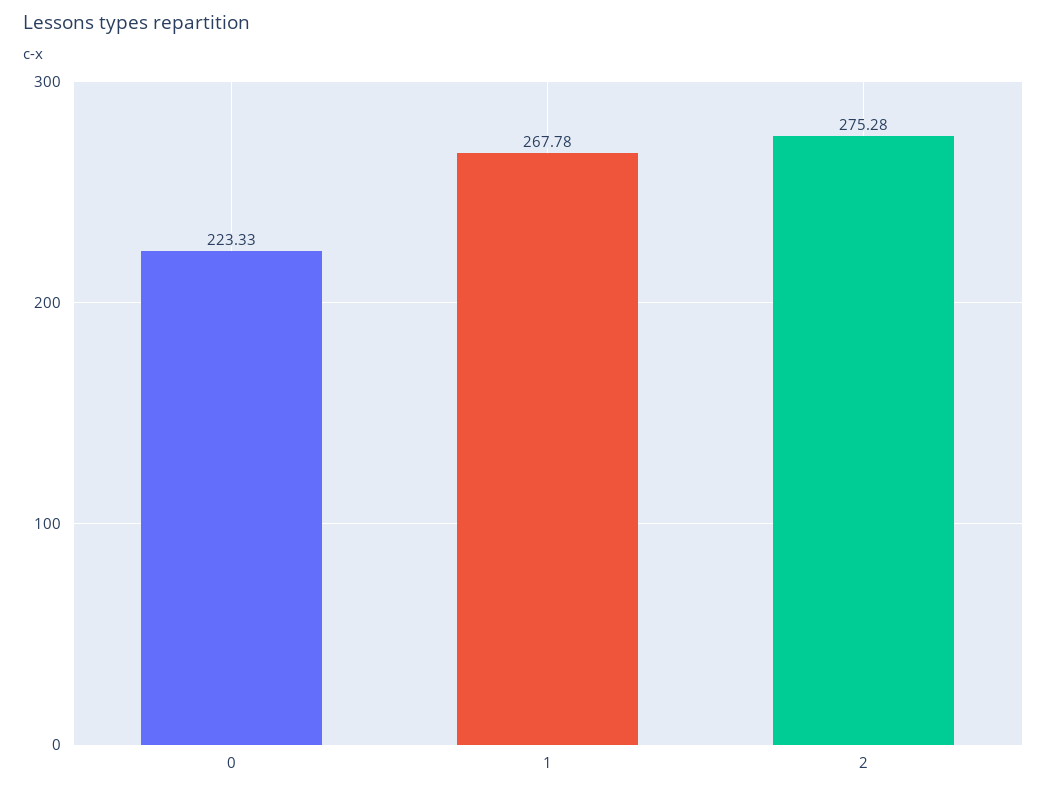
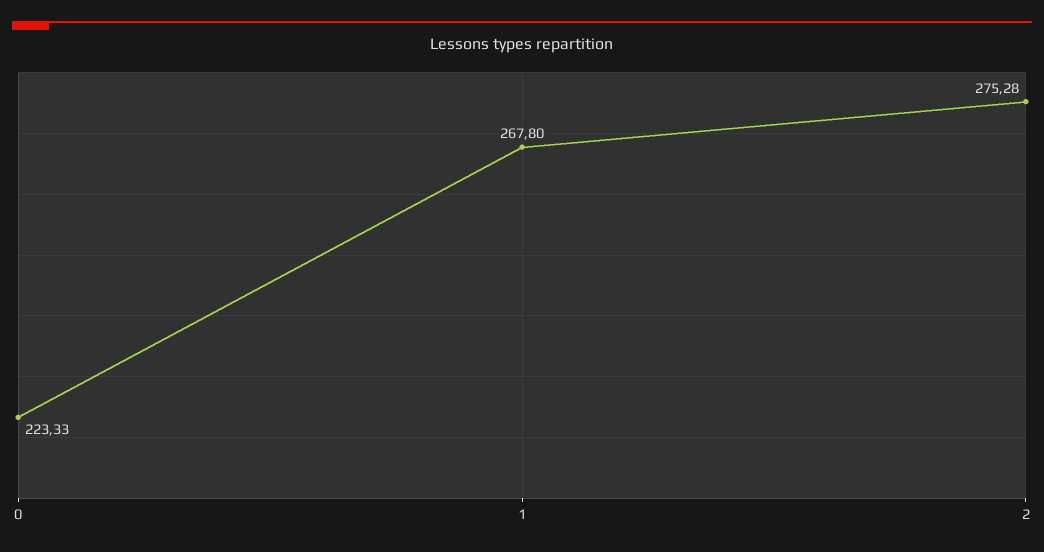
1: 267.78 -> 267.8

